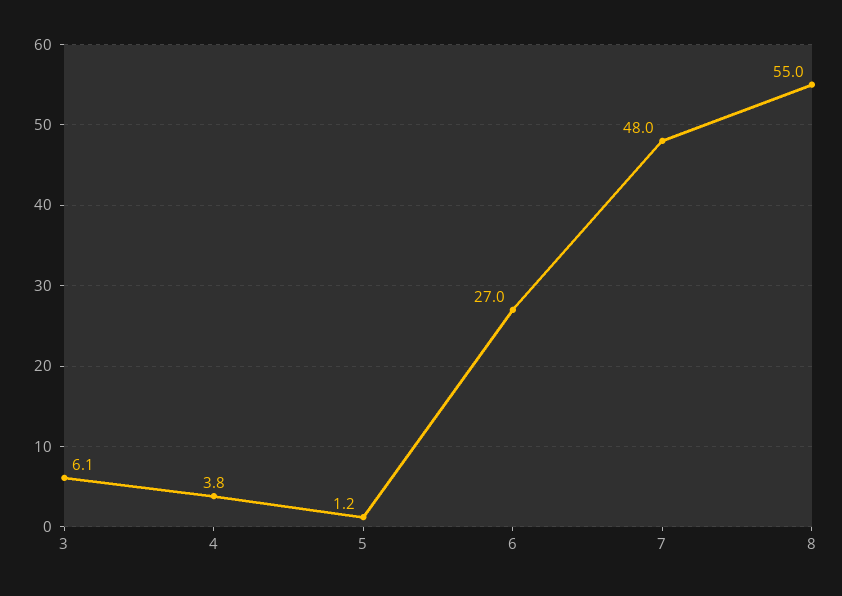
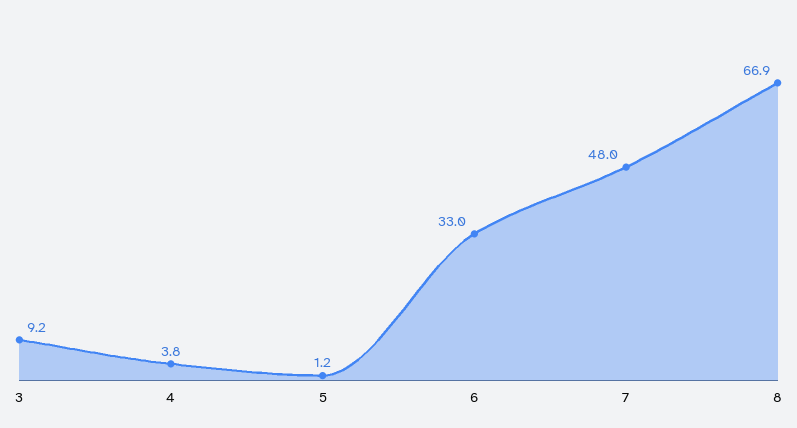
3: 6.1 -> 9.2
6: 27 -> 33
8: 55 -> 66.9

